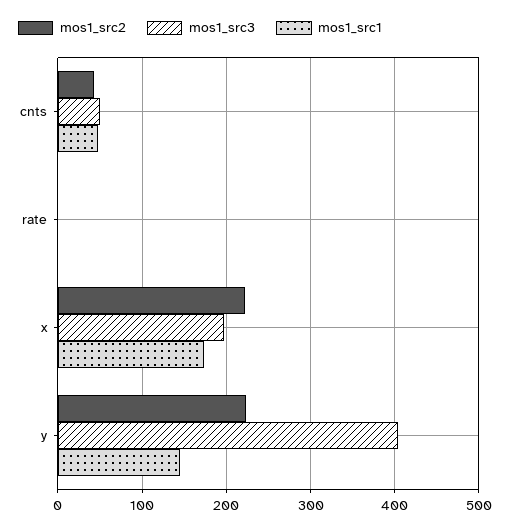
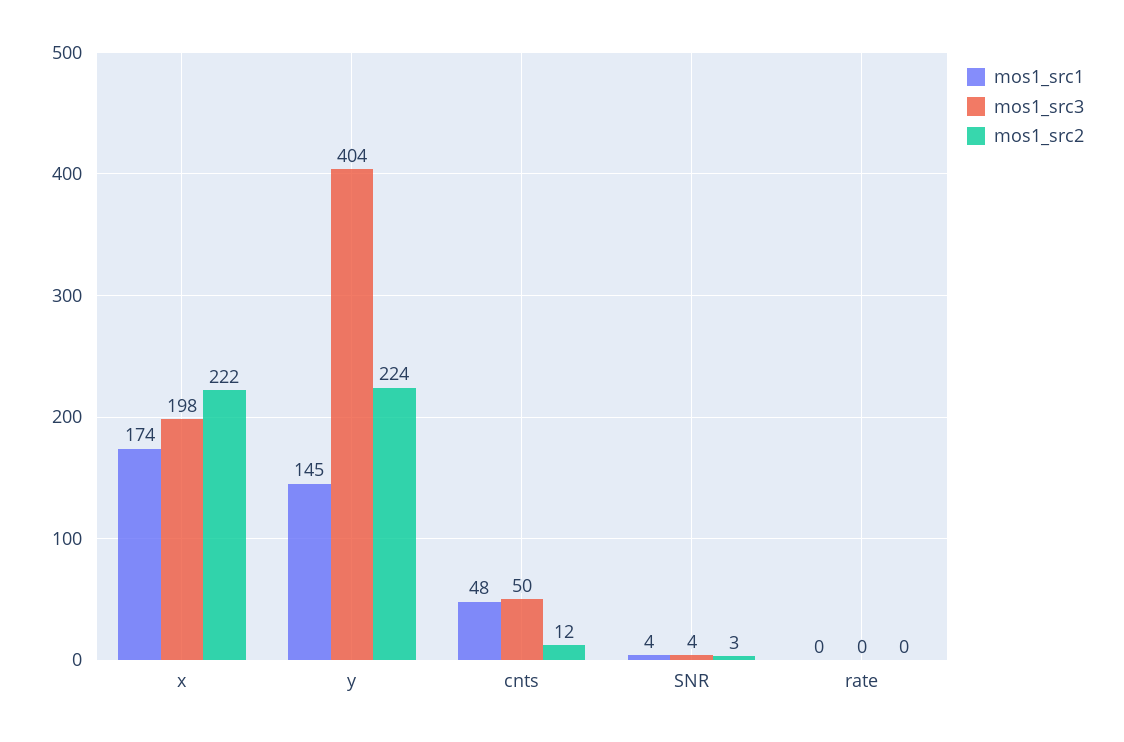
mos1_src2, cnts: 40 -> 12
mos1_src1, SNR: none -> 4
mos1_src3, SNR: none -> 4
mos1_src2, SNR: none -> 3

